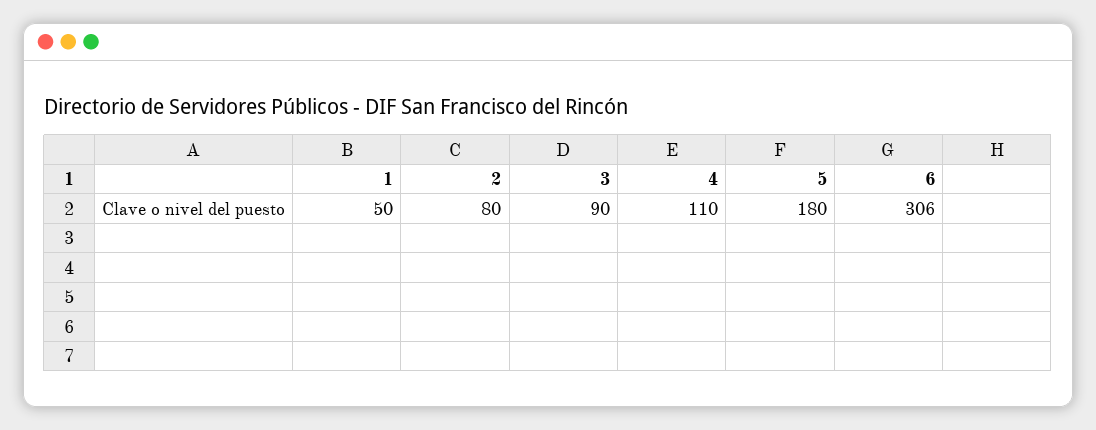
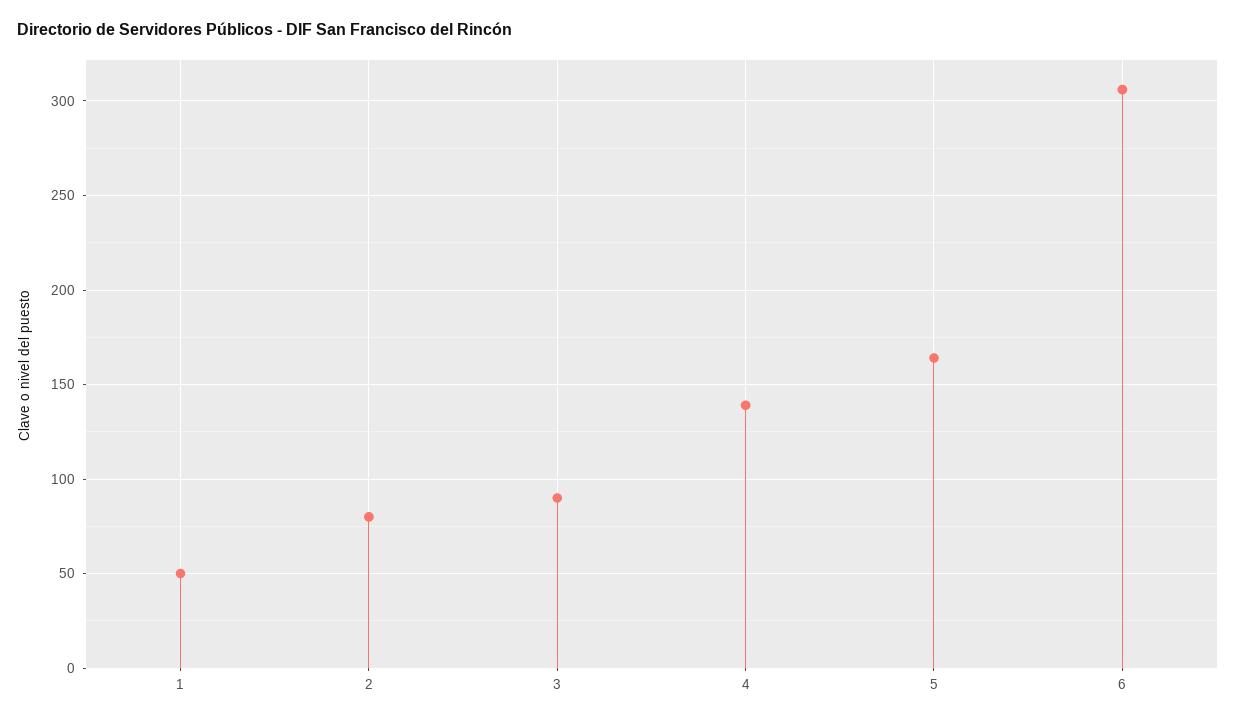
4: 110 -> 140
5: 180 -> 165

